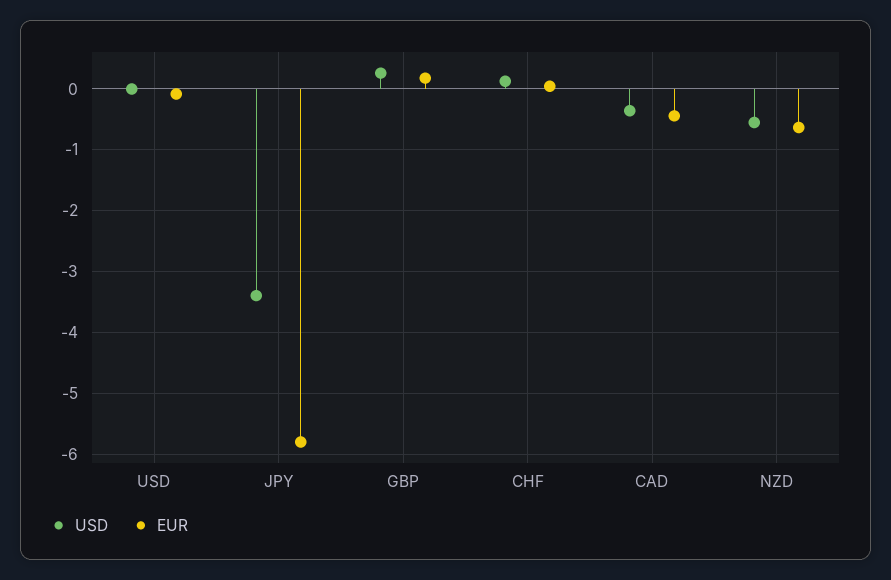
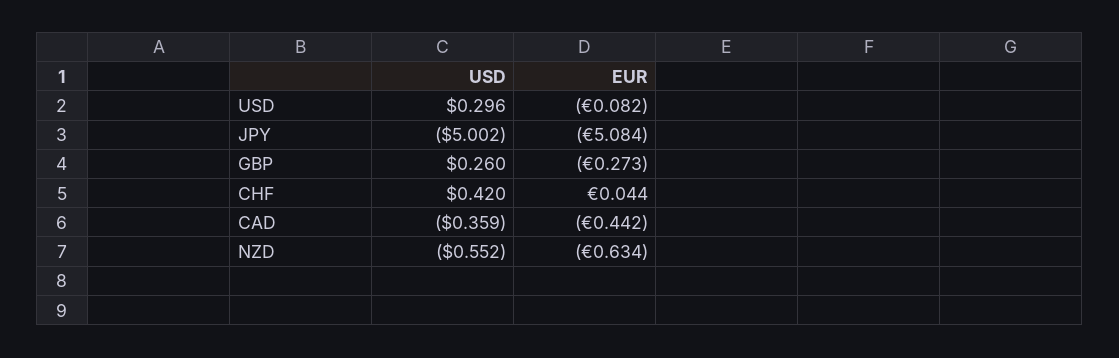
USD, USD: 0 -> 0.296
USD, JPY: -3.4 -> -5.002
EUR, JPY: -5.8 -> -5.084
EUR, GBP: 0.2 -> -0.273
USD, CHF: 0.1 -> 0.42

